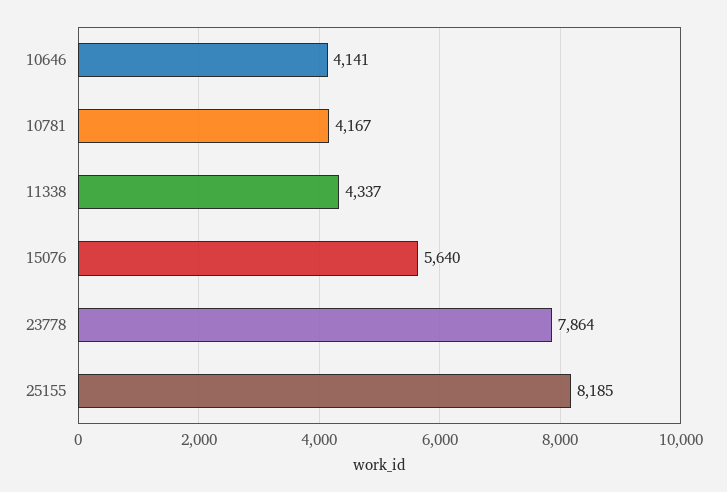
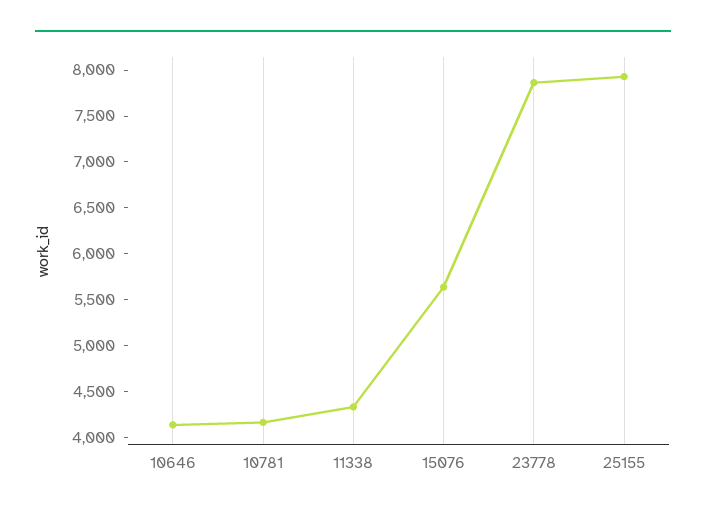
25155: 8185 -> 7900

